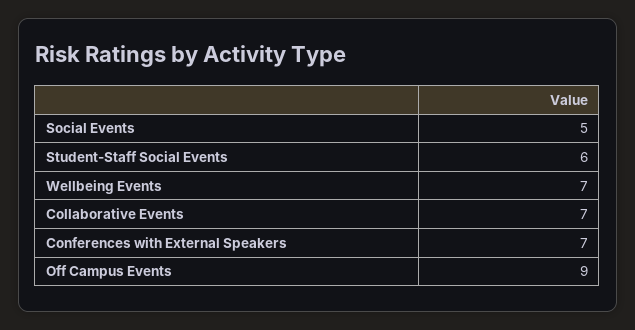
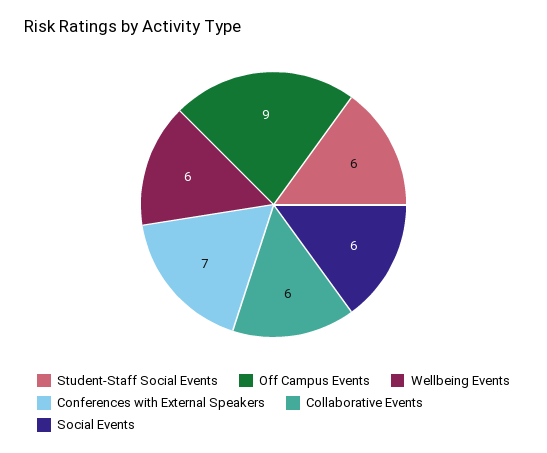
Social Events: 5 -> 6
Wellbeing Events: 7 -> 6
Collaborative Events: 7 -> 6

